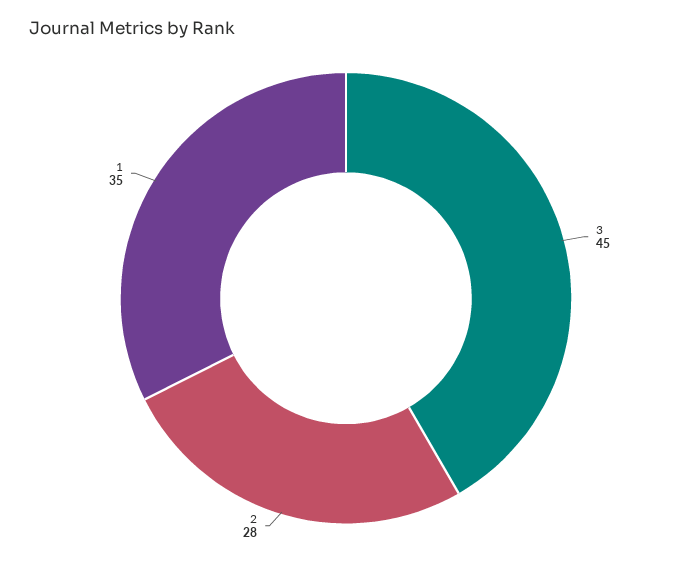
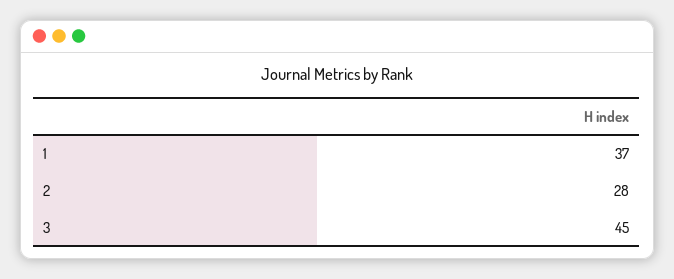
1: 35 -> 37

